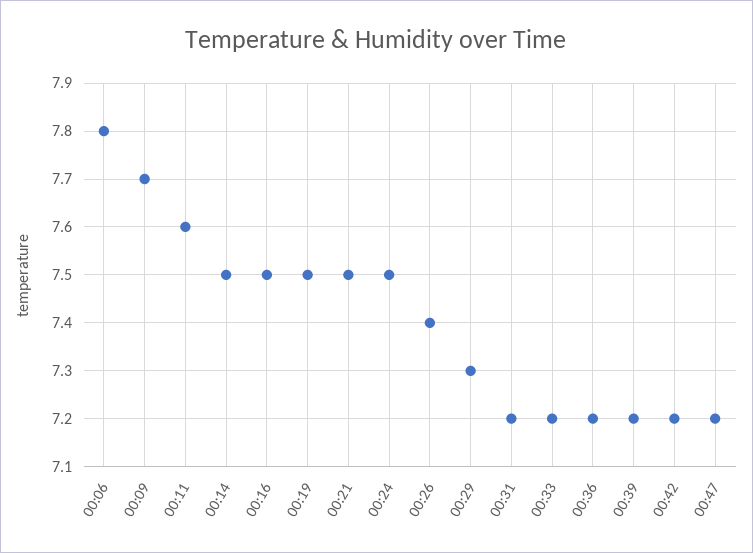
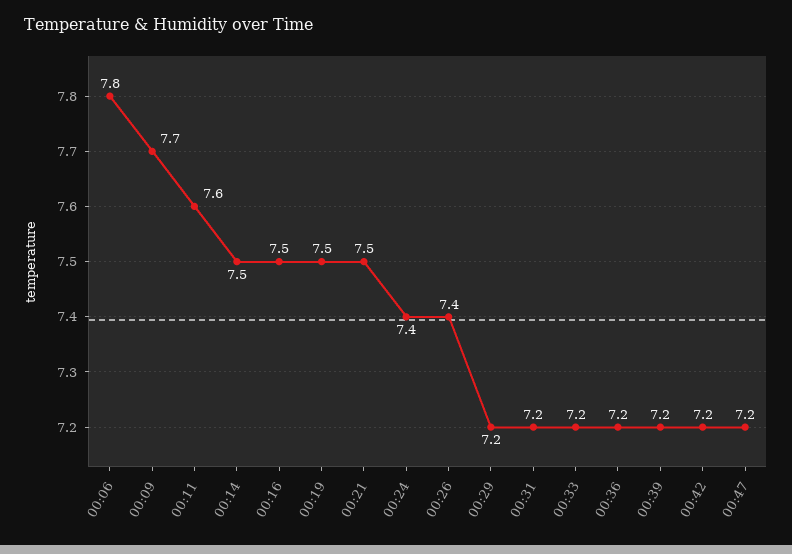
00:24: 7.5 -> 7.4
00:29: 7.3 -> 7.2

